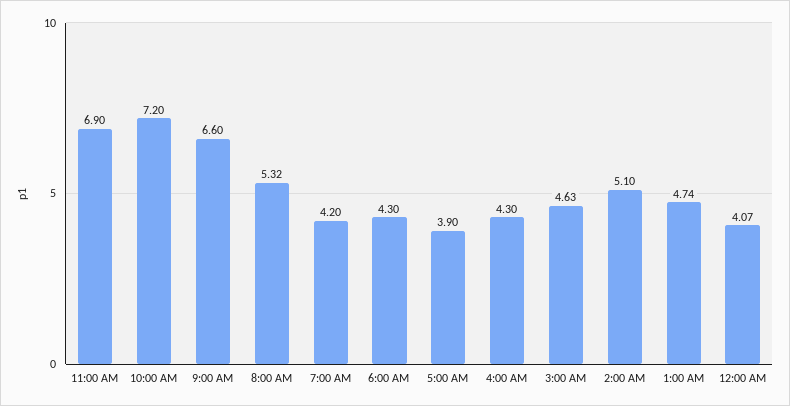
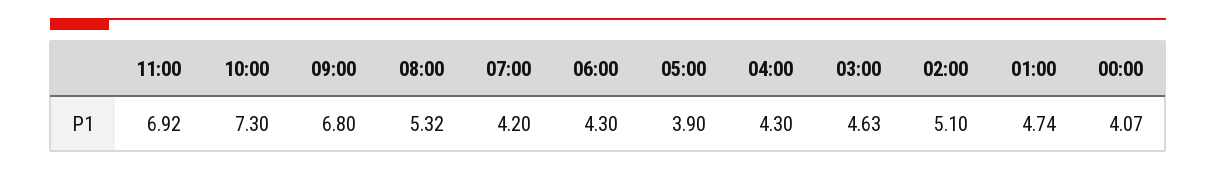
11:00 AM: 6.9 -> 6.92
10:00 AM: 7.2 -> 7.3
9:00 AM: 6.6 -> 6.8

